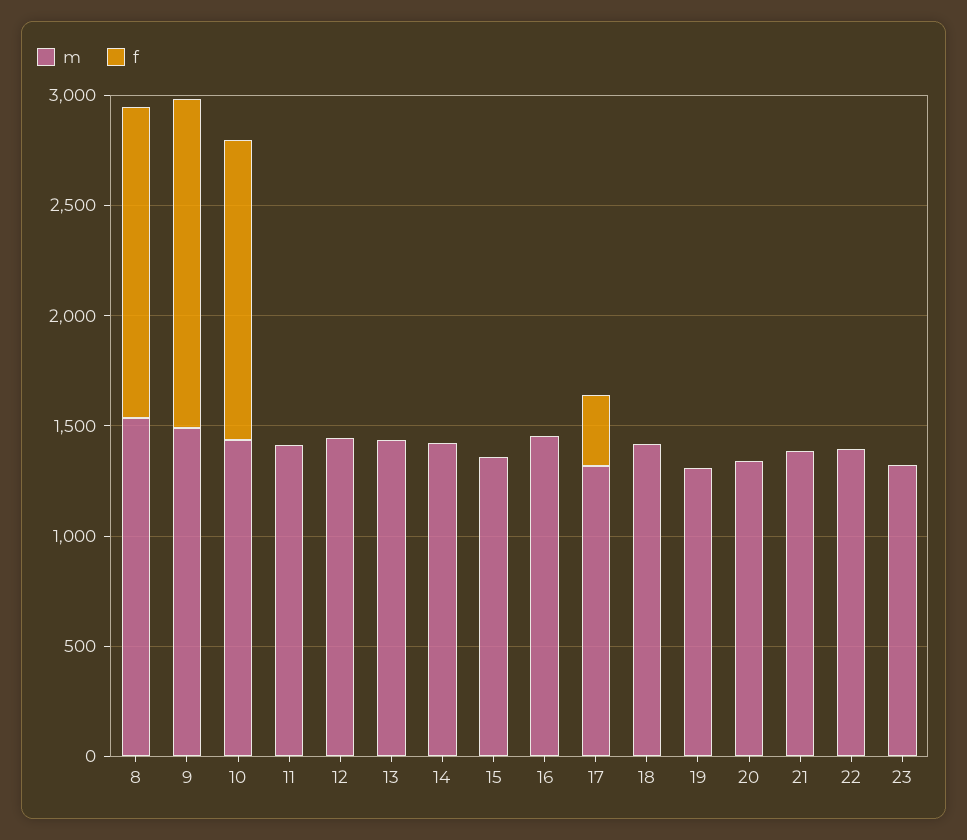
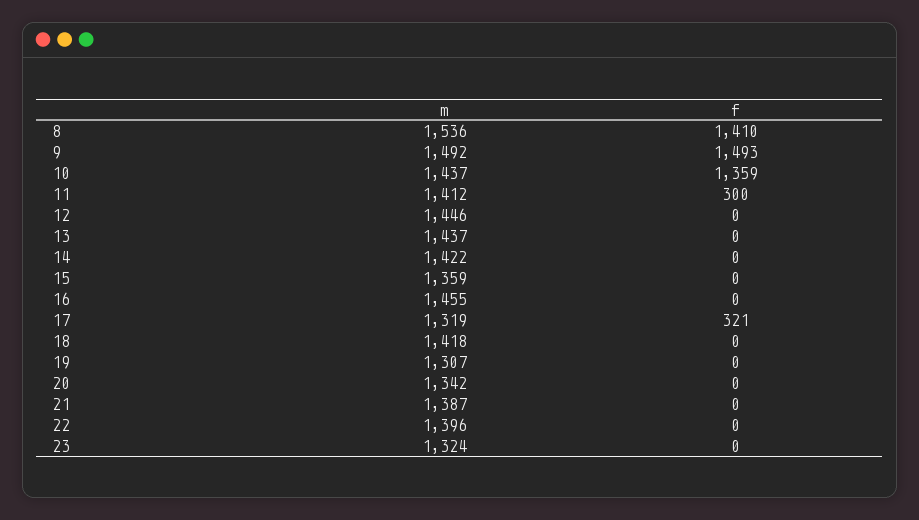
f, 11: 0 -> 300

